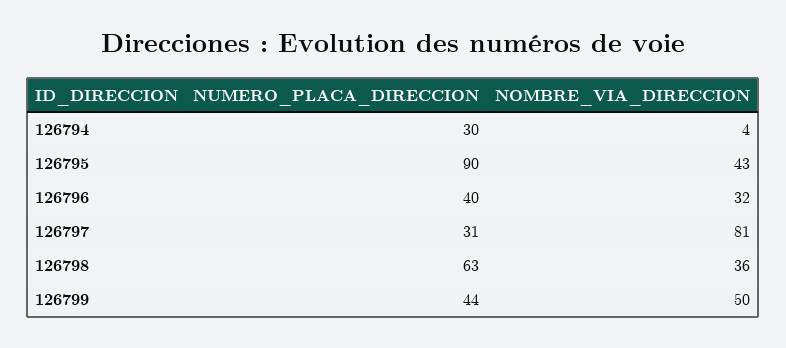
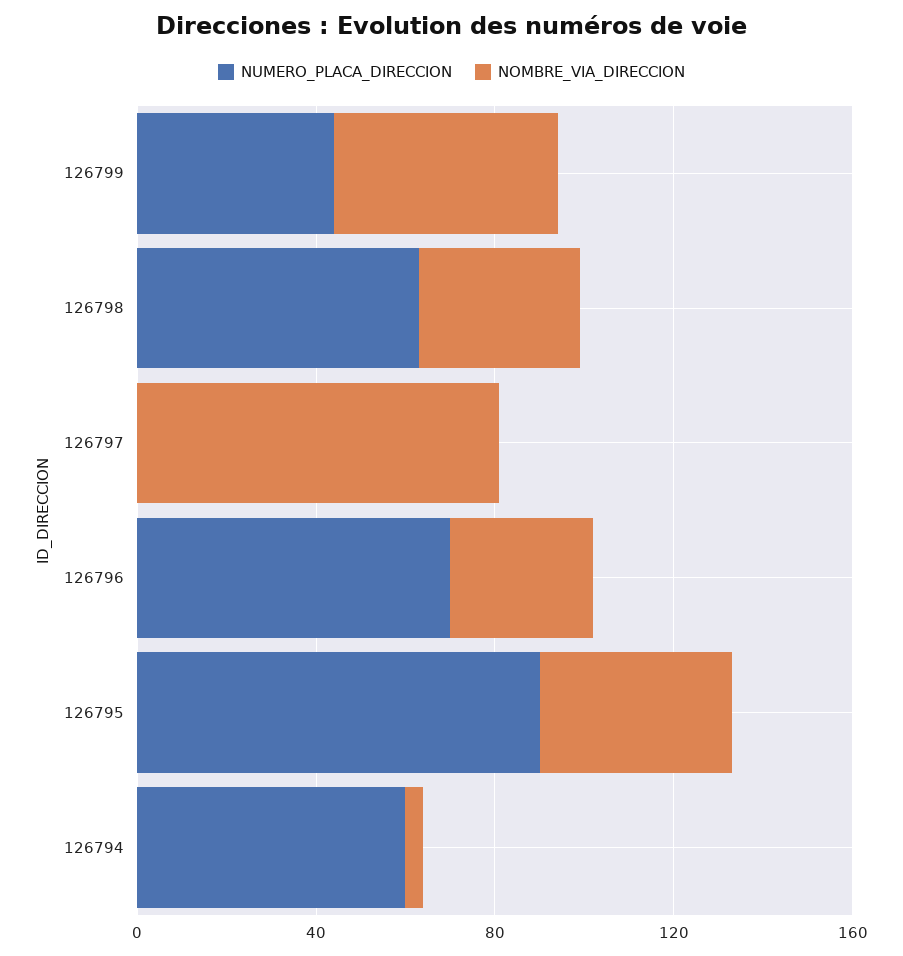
NUMERO_PLACA_DIRECCION, 126794: 30 -> 60
NUMERO_PLACA_DIRECCION, 126796: 40 -> 70
NUMERO_PLACA_DIRECCION, 126797: 31 -> 0

